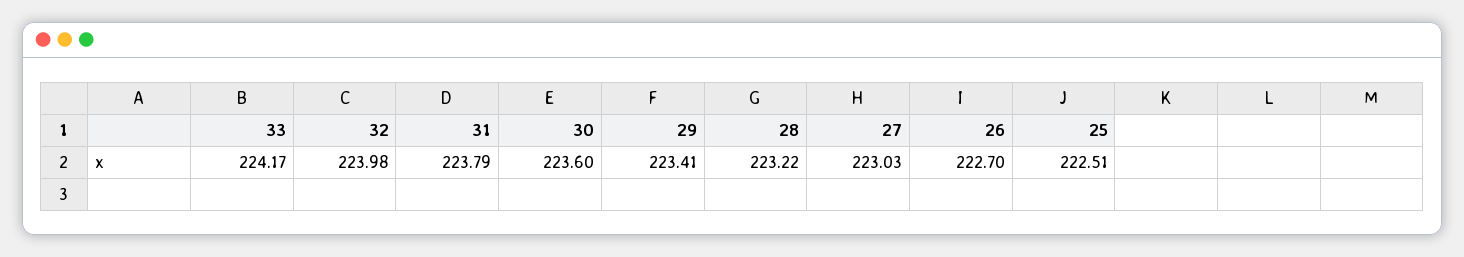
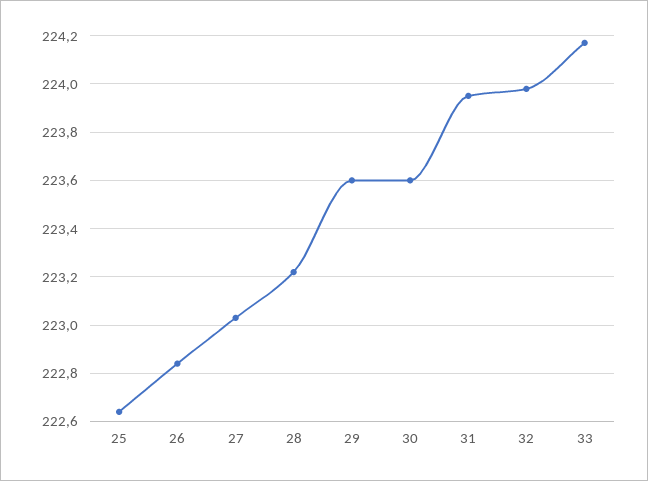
31: 223.79 -> 223.95
29: 223.41 -> 223.6
26: 222.7 -> 222.85
25: 222.51 -> 222.65

